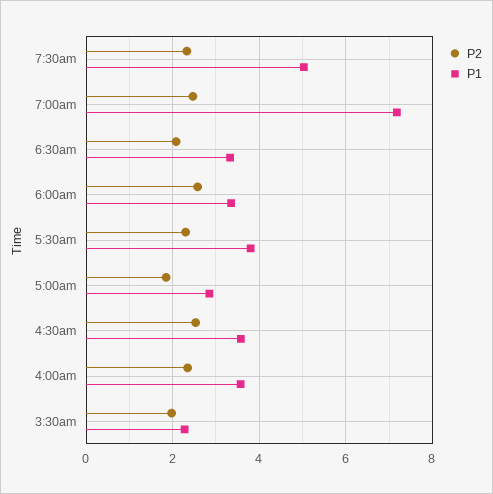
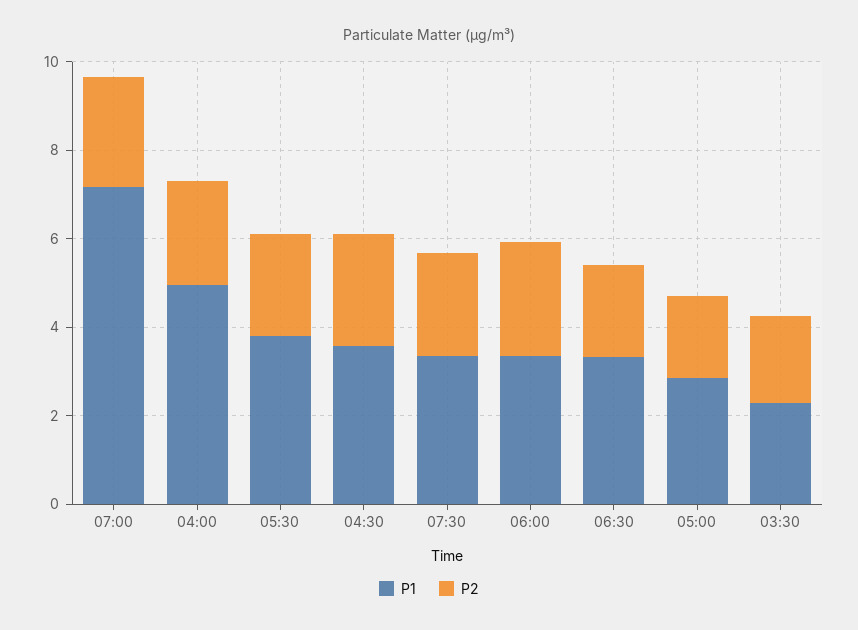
P1, 7:30am: 5 -> 3.5
P1, 4:00am: 3.6 -> 5

